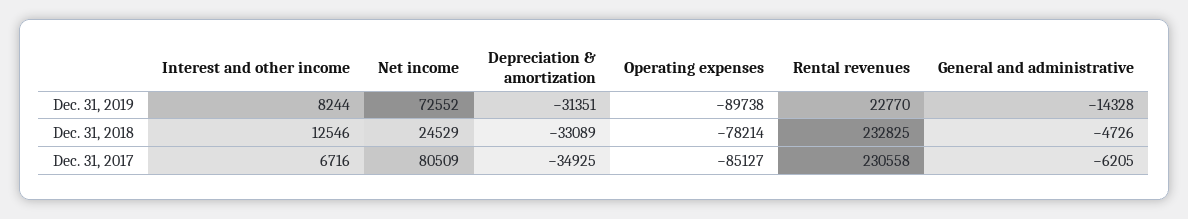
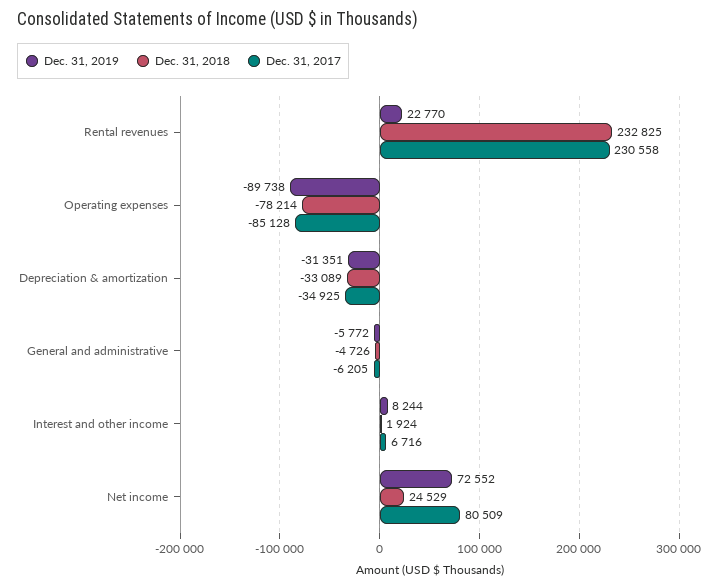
Dec. 31, 2019, General and administrative: -14328 -> -5772
Dec. 31, 2018, Interest and other income: 12546 -> 1924
Dec. 31, 2017, Operating expenses: -85127 -> -85128

